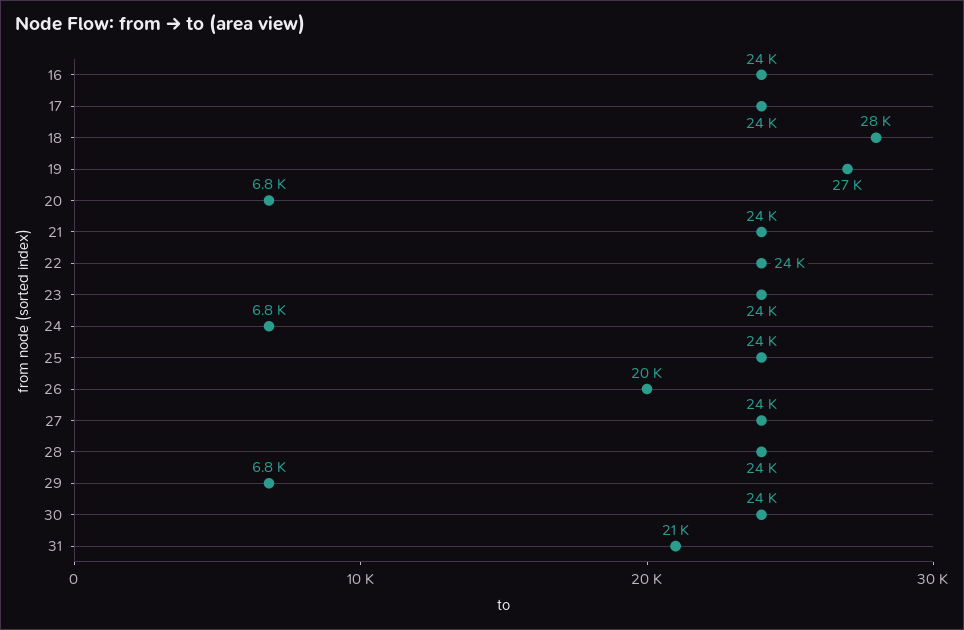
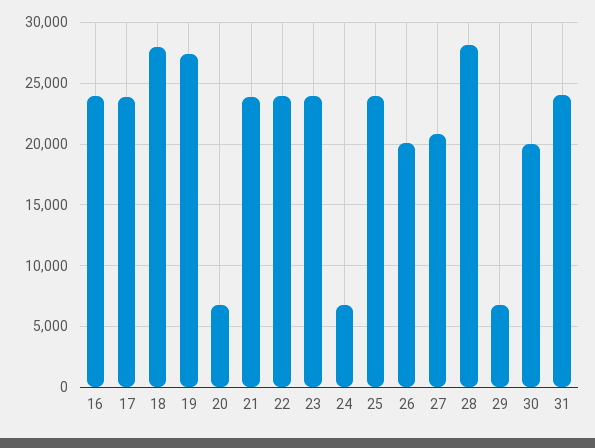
27: 24000 -> 21000
28: 24000 -> 28000
30: 24000 -> 20000
31: 21000 -> 24000

